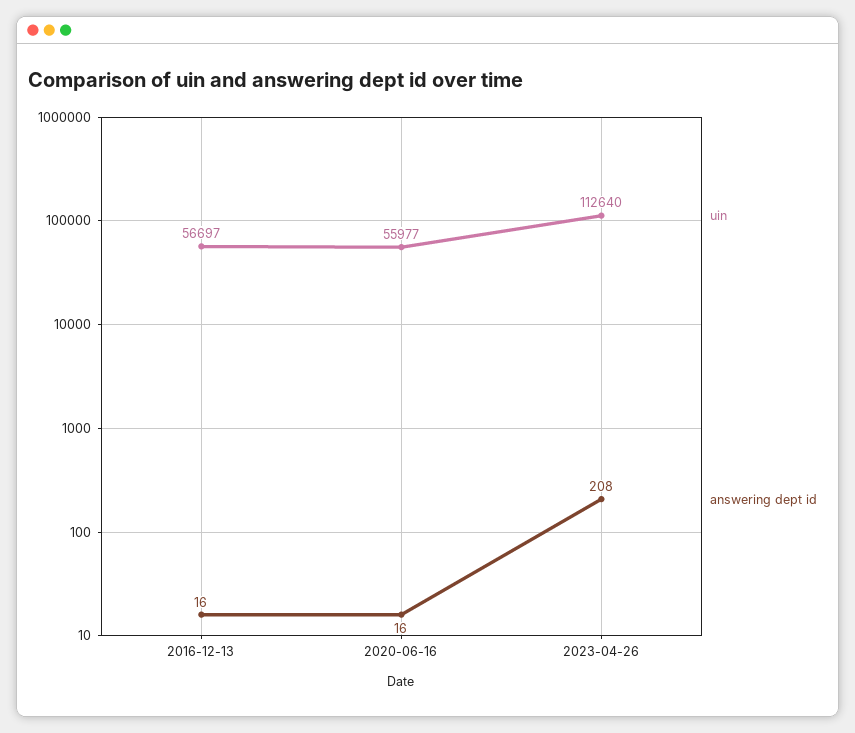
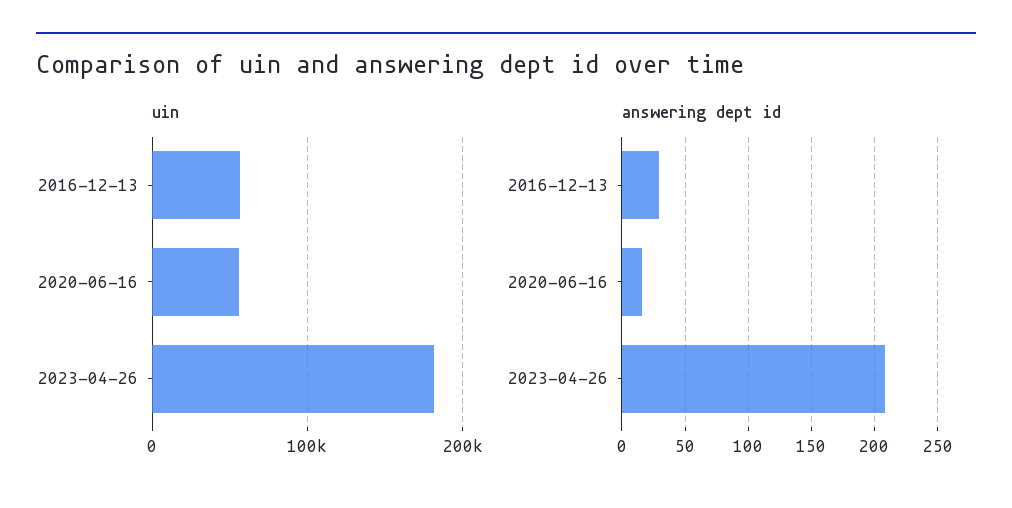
answering dept id, 2016-12-13: 16 -> 30
uin, 2023-04-26: 112640 -> 180000

